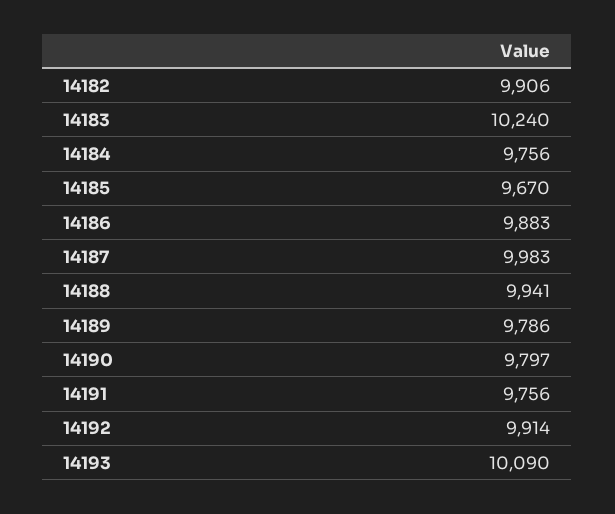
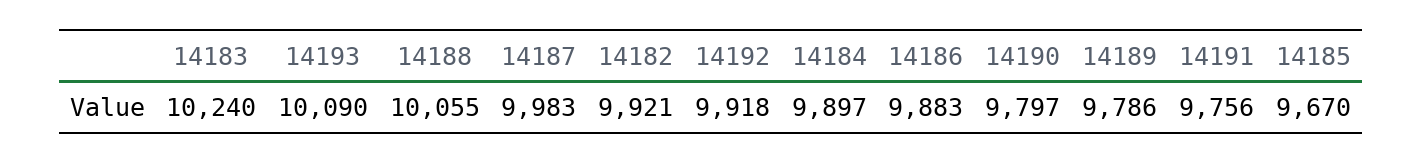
14182: 9906 -> 9921
14184: 9756 -> 9897
14188: 9941 -> 10055
14192: 9914 -> 9918

